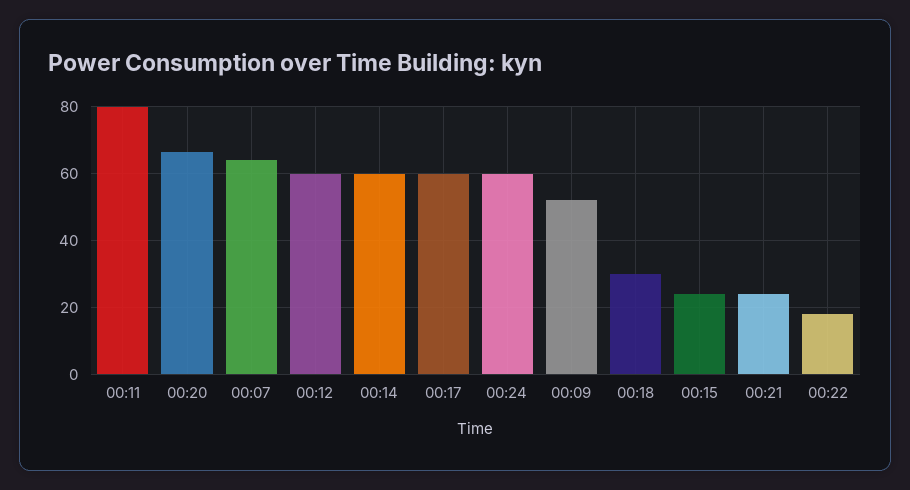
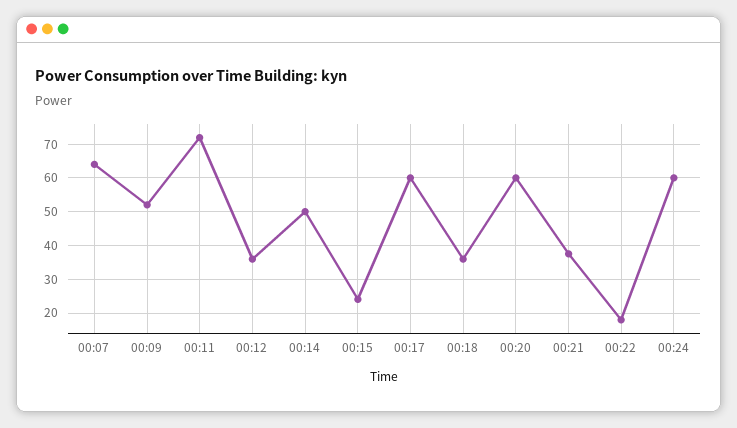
00:11: 80 -> 72
00:20: 66 -> 60
00:12: 60 -> 36
00:14: 60 -> 50
00:18: 30 -> 36
00:21: 24 -> 38

